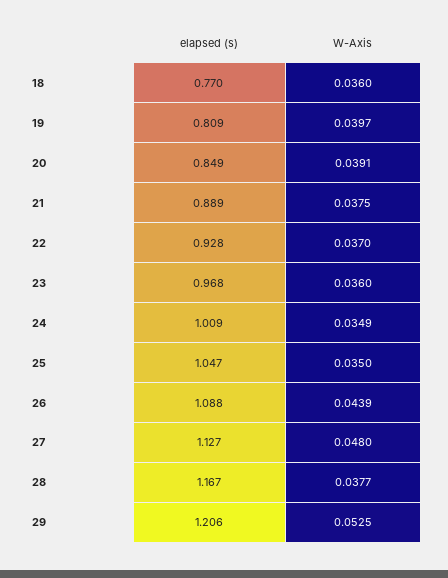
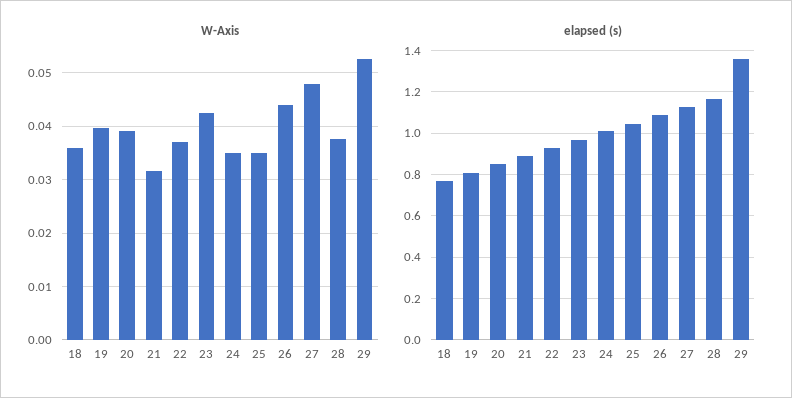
W-Axis, 21: 0.0375 -> 0.032
W-Axis, 23: 0.036 -> 0.042
elapsed (s), 29: 1.206 -> 1.35

